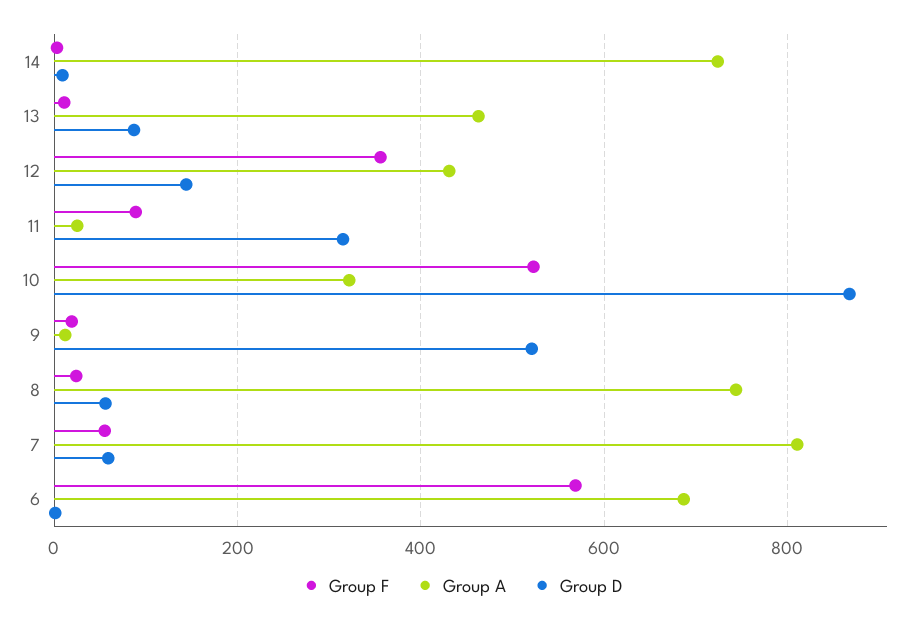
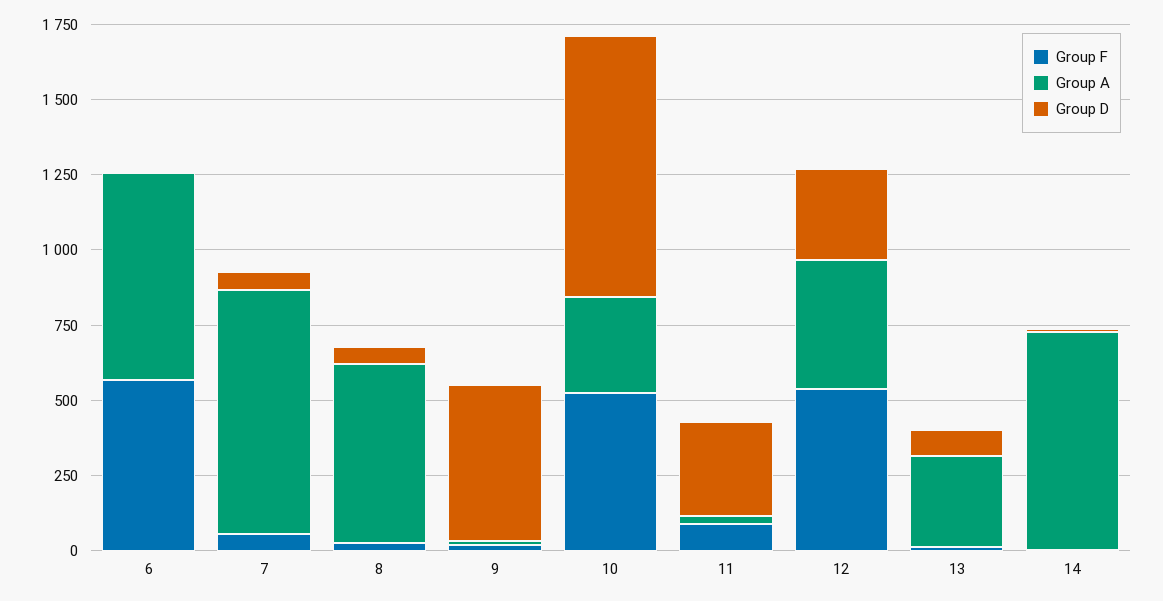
Group A, 13: 460 -> 300
Group F, 12: 360 -> 550
Group D, 12: 140 -> 300
Group A, 8: 740 -> 600

